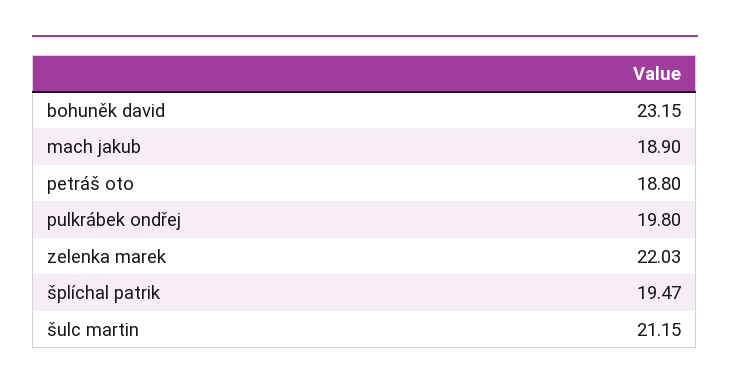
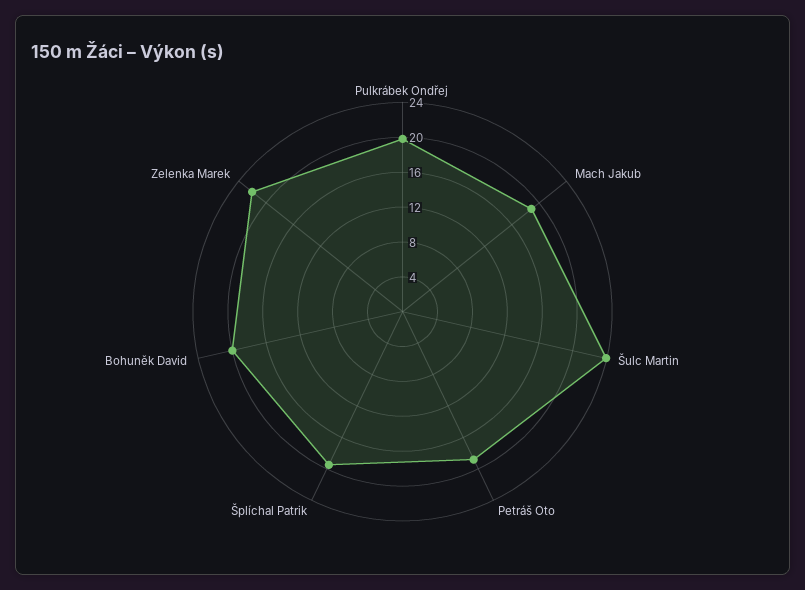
bohuněk david: 23.15 -> 20
šulc martin: 21.15 -> 24

